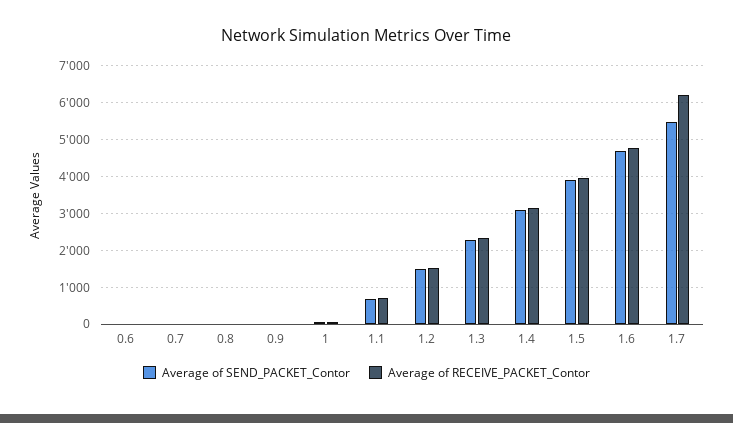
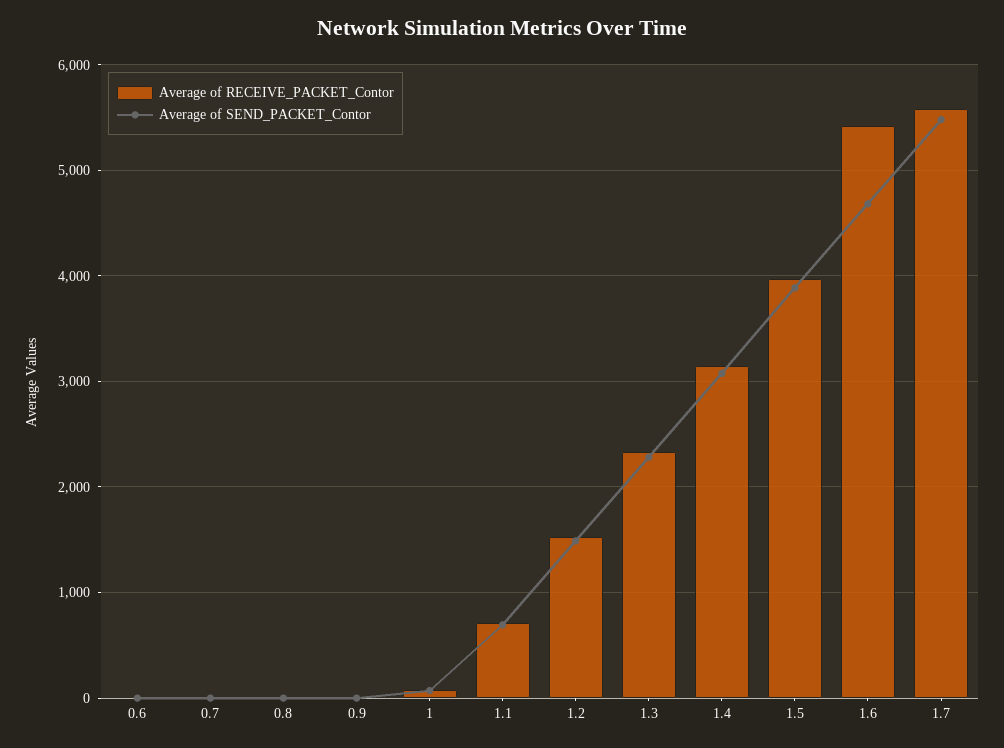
Average of RECEIVE_PACKET_Contor, 1.6: 4800 -> 5400
Average of RECEIVE_PACKET_Contor, 1.7: 6200 -> 5600

